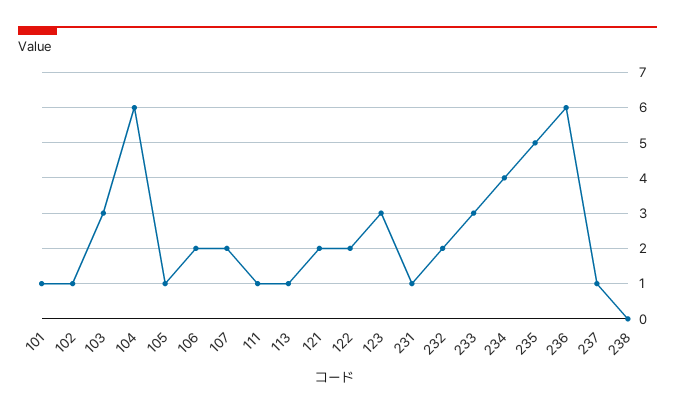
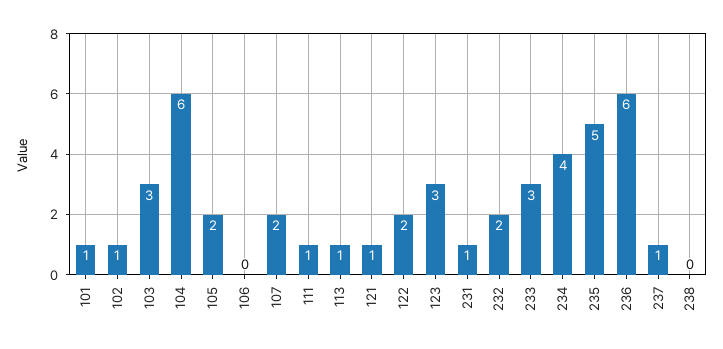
105: 1 -> 2
106: 2 -> 0
121: 2 -> 1

